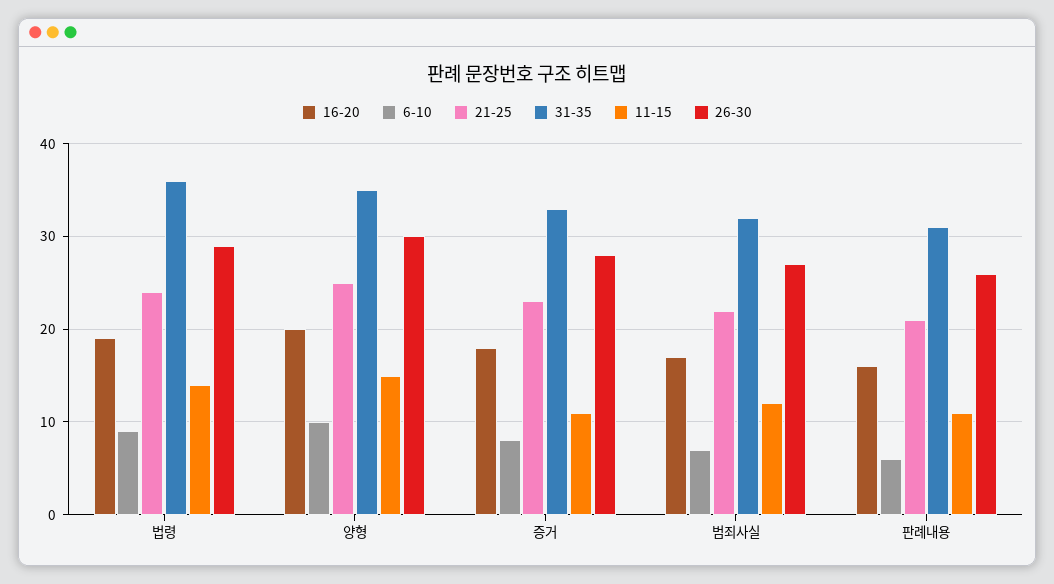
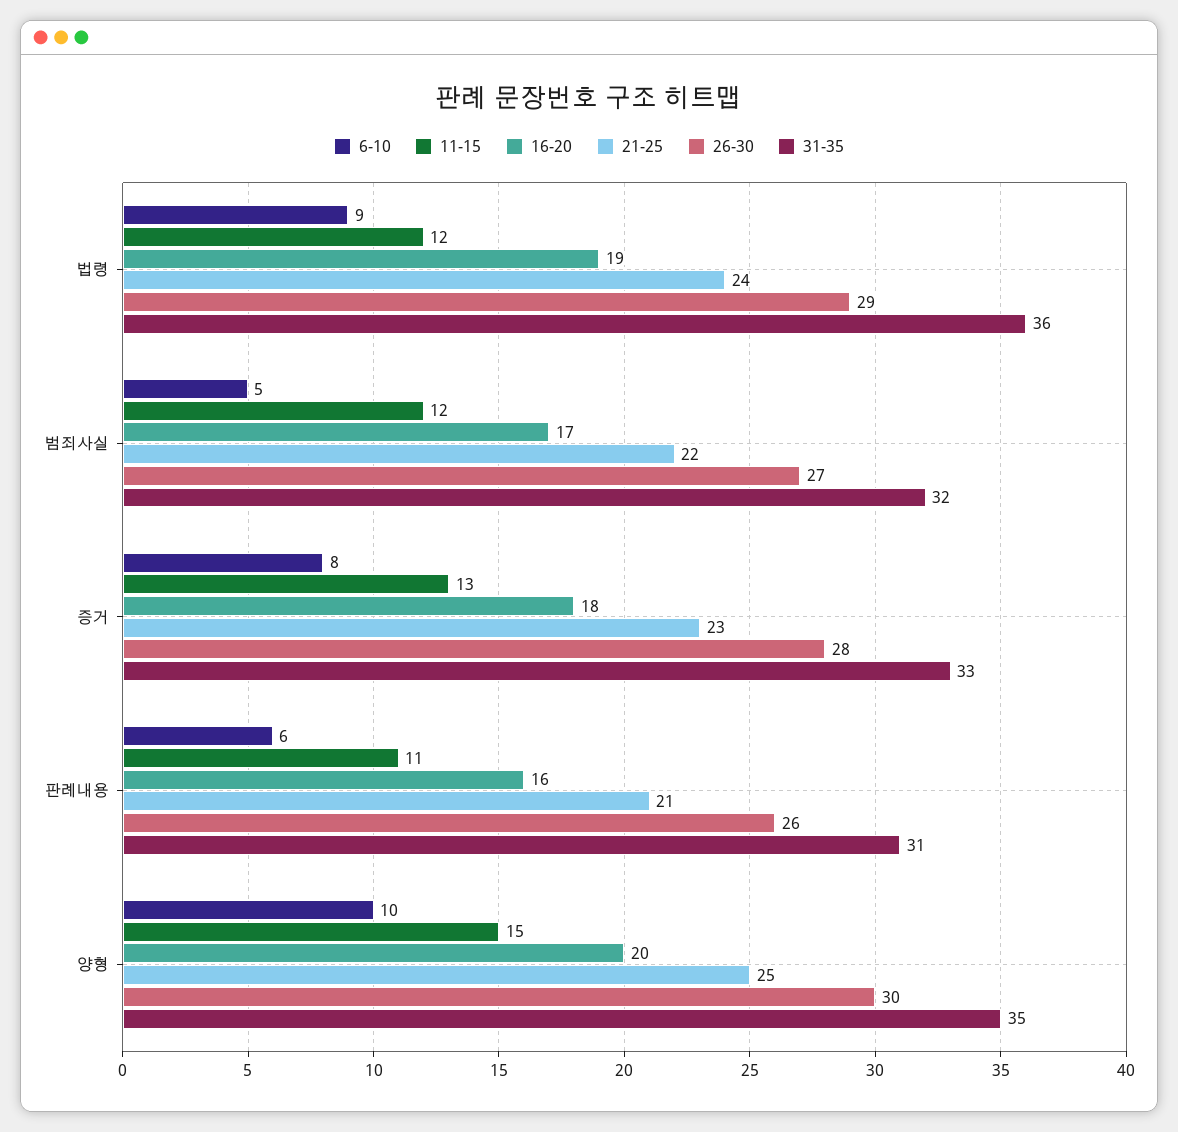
11-15, 법령: 14 -> 12
11-15, 증거: 11 -> 13
6-10, 범죄사실: 7 -> 5

